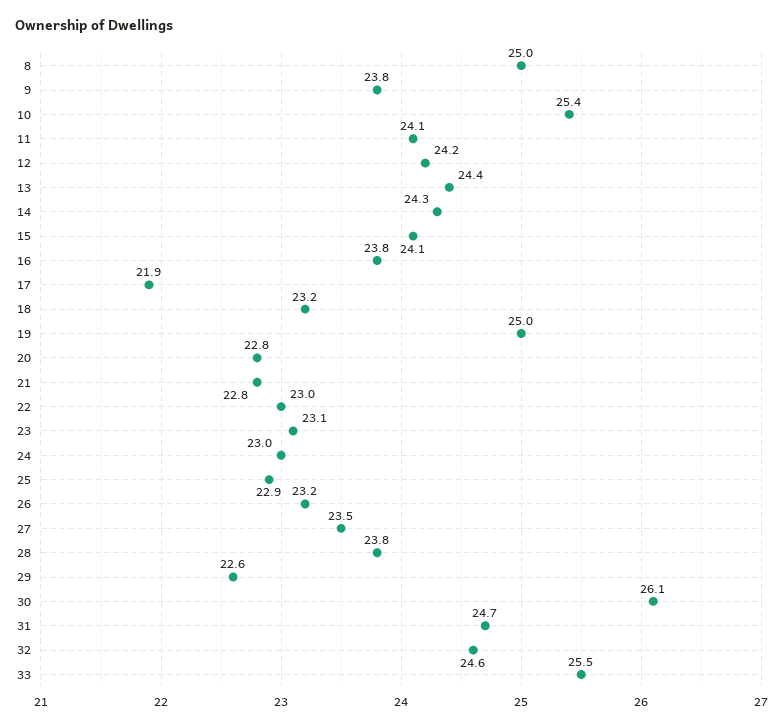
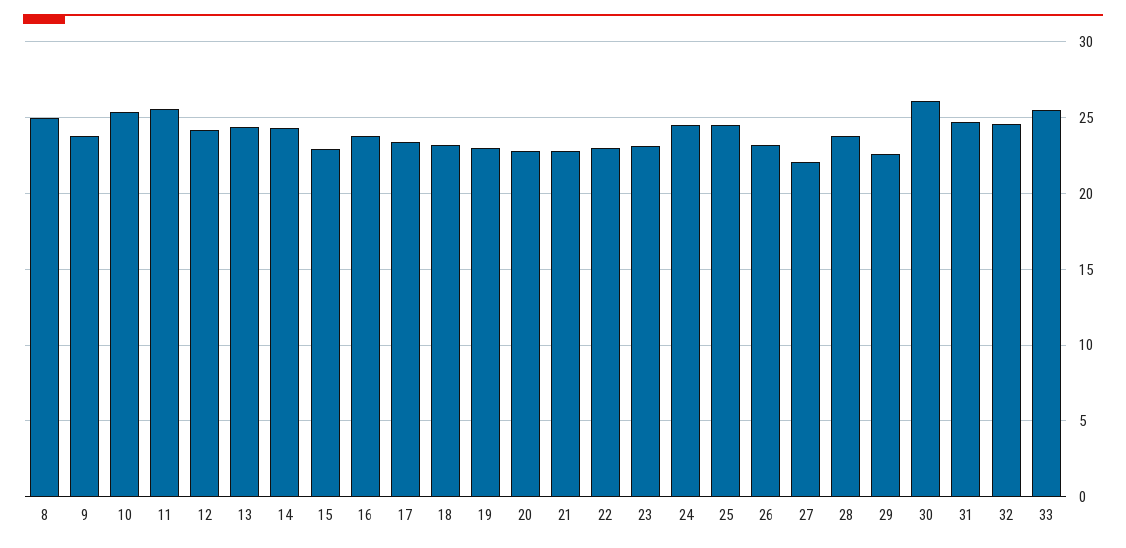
11: 24.1 -> 25.5
15: 24.1 -> 23
17: 21.9 -> 23.5
19: 25 -> 23
24: 23 -> 24.5
25: 22.9 -> 24.5
27: 23.5 -> 22

